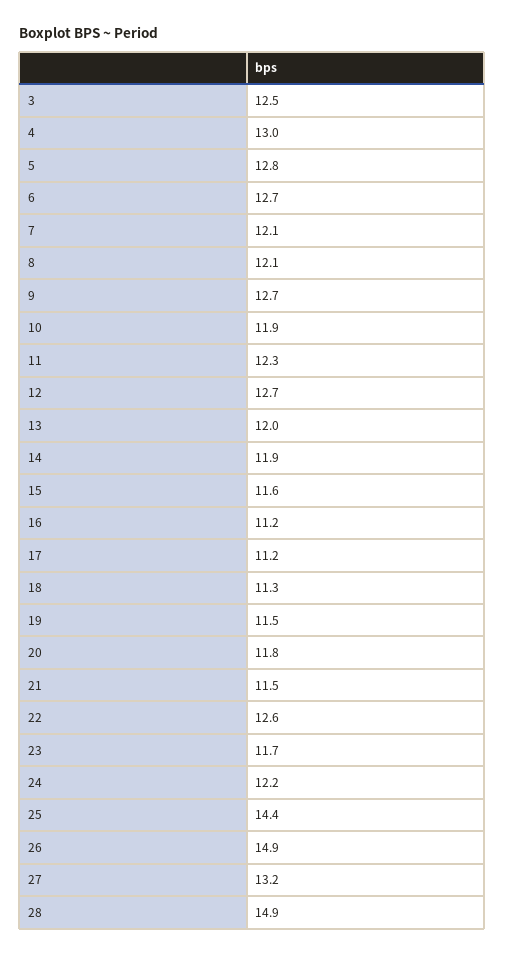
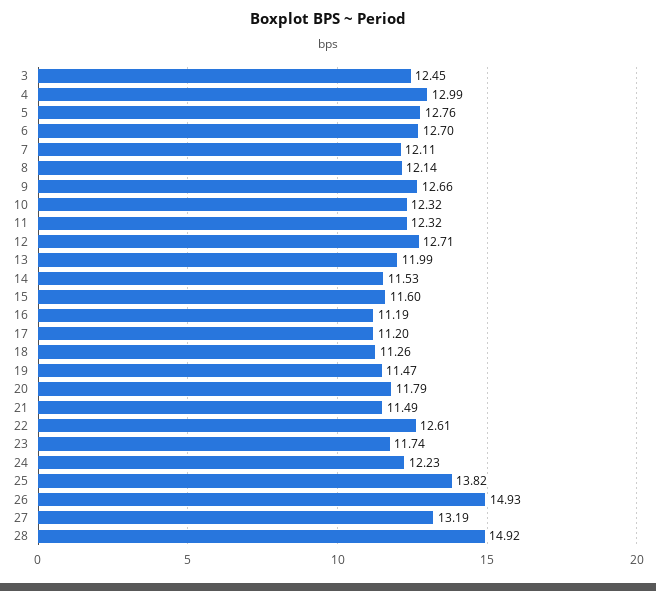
10: 11.9 -> 12.32
14: 11.9 -> 11.53
25: 14.4 -> 13.82

